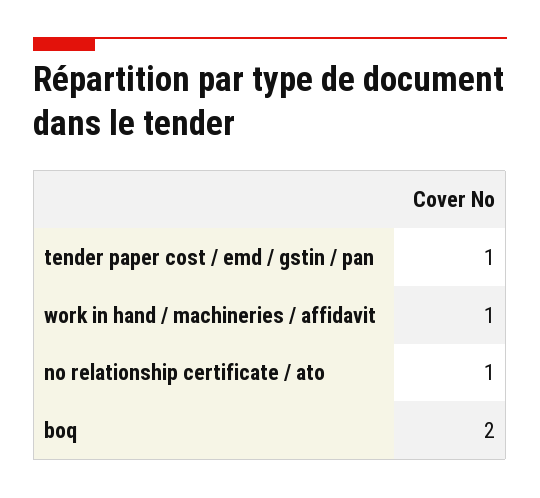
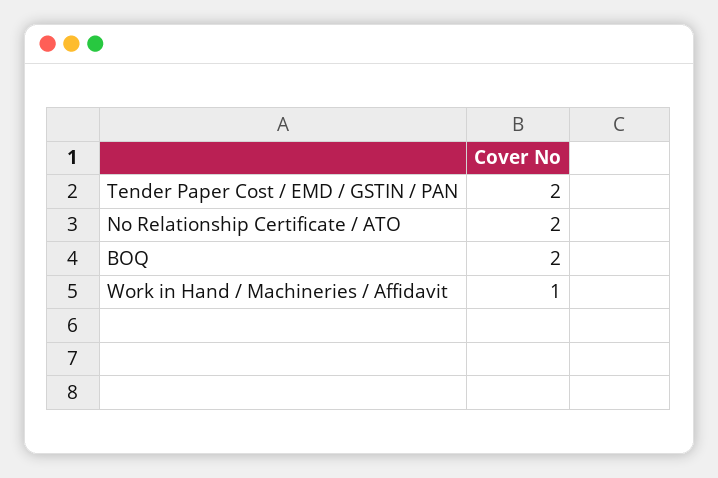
tender paper cost / emd / gstin / pan: 1 -> 2
no relationship certificate / ato: 1 -> 2

